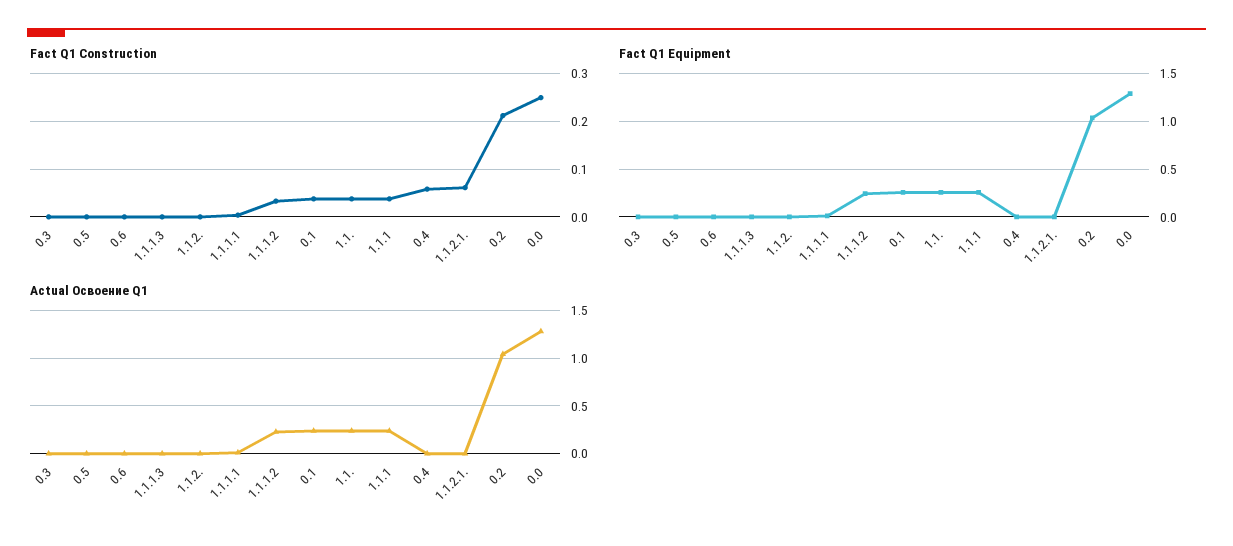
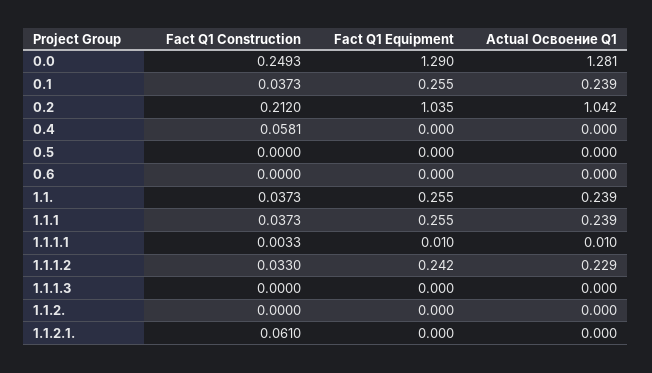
Fact Q1 Construction, 0.3: 0 -> none
Fact Q1 Equipment, 0.3: 0 -> none
Actual Освоение Q1, 0.3: 0 -> none

